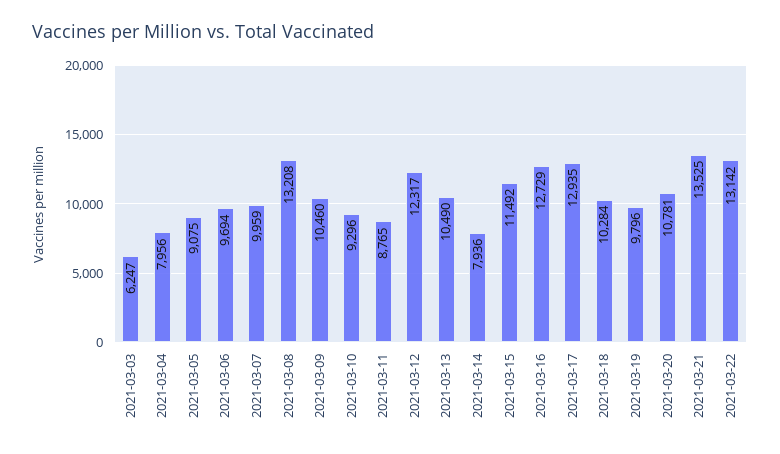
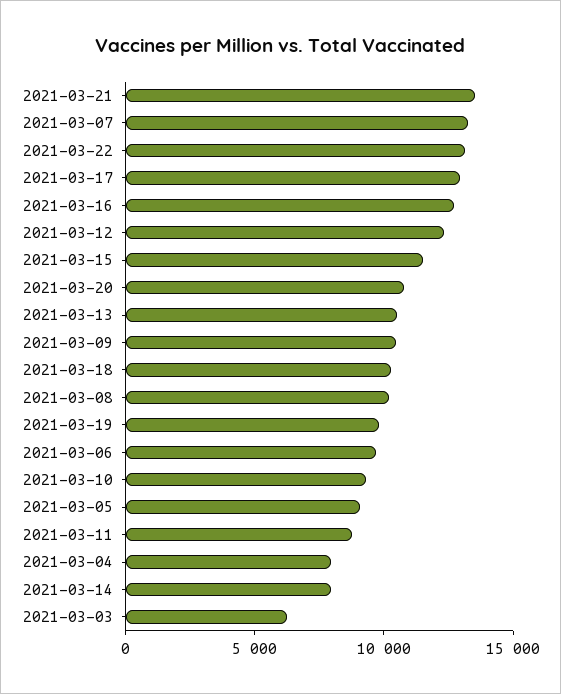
2021-03-07: 9959 -> 13000
2021-03-08: 13208 -> 10000

